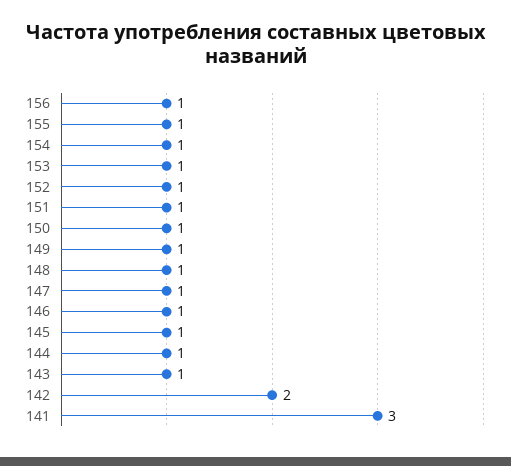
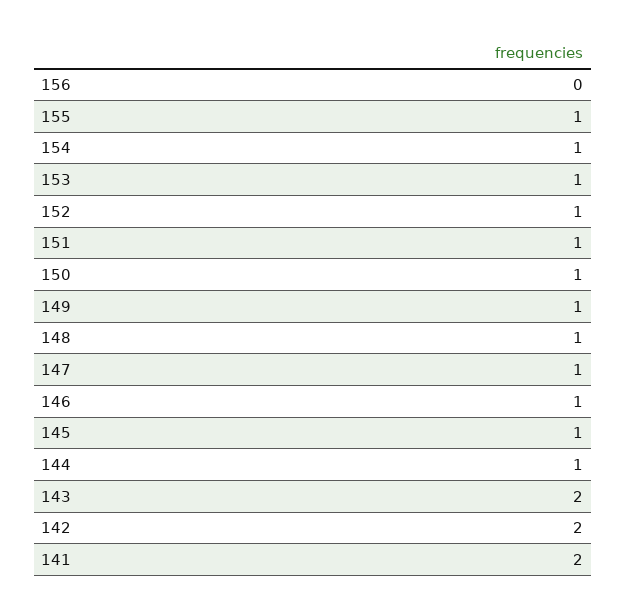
156: 1 -> 0
143: 1 -> 2
141: 3 -> 2

